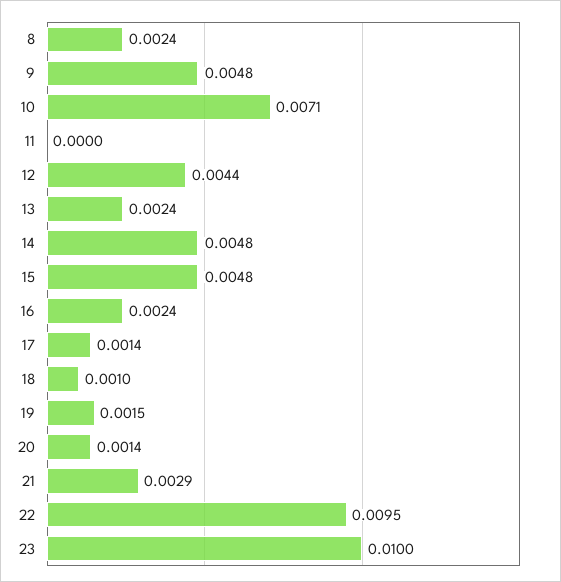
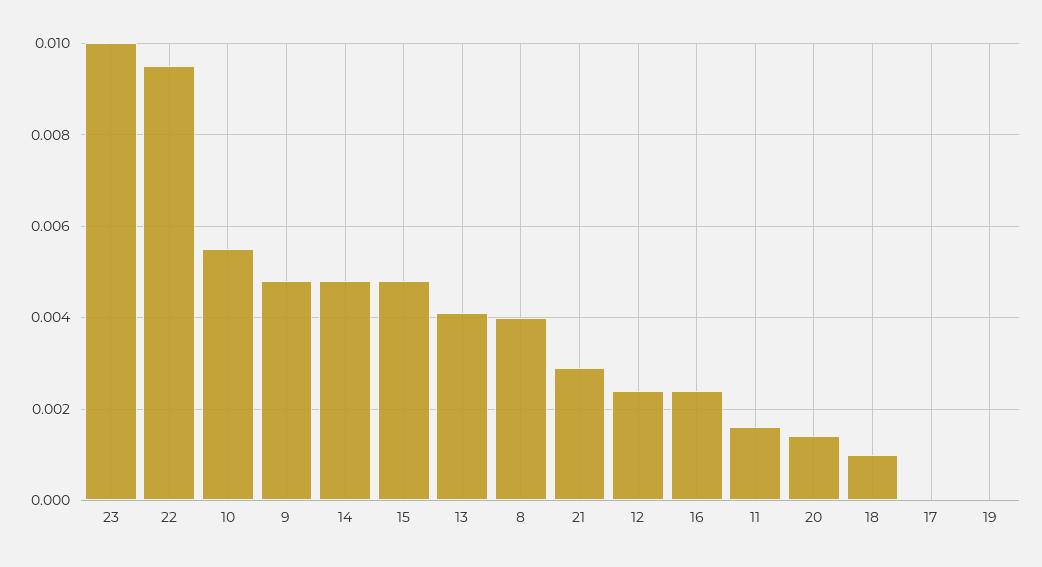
8: 0.0024 -> 0.004
10: 0.0071 -> 0.0055
11: 0 -> 0.0015
12: 0.0044 -> 0.0025
13: 0.0024 -> 0.004
17: 0.0014 -> 0
19: 0.0015 -> 0

